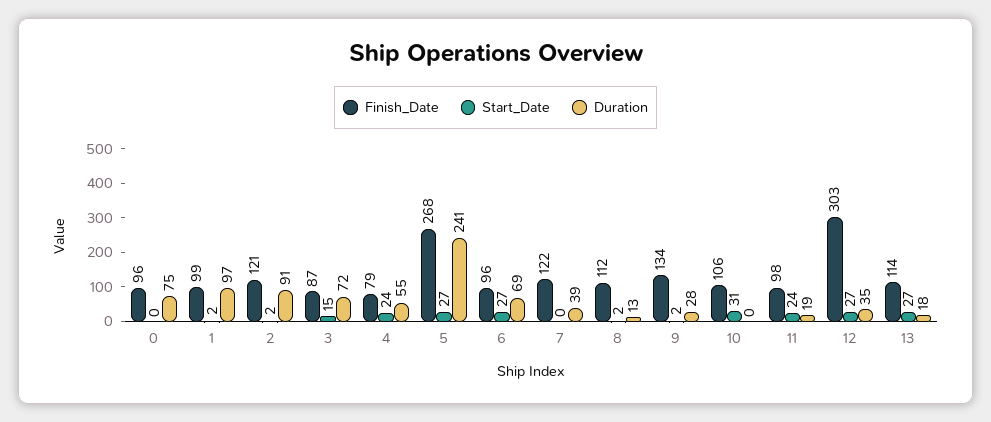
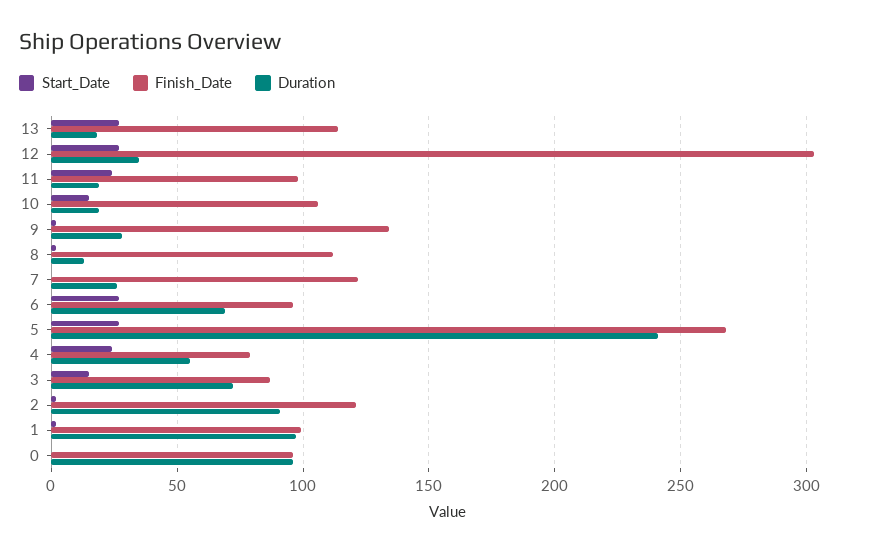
Duration, 0: 75 -> 95
Duration, 7: 39 -> 25
Start_Date, 10: 31 -> 15
Duration, 10: 0 -> 20

